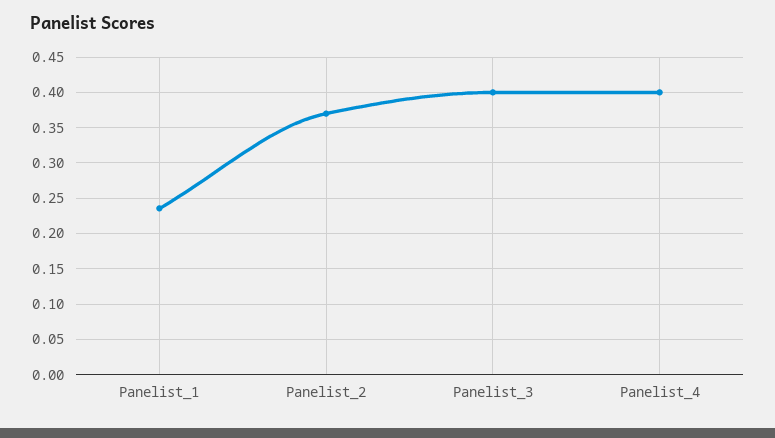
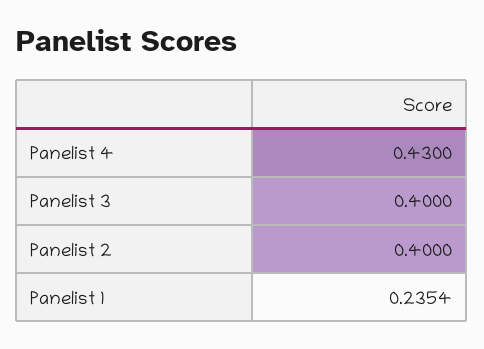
Panelist_2: 0.37 -> 0.4
Panelist_4: 0.4 -> 0.43

